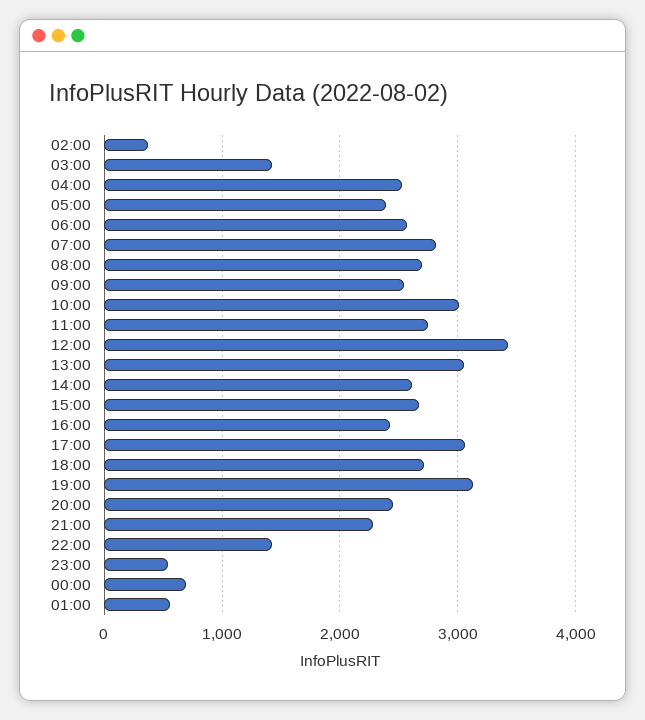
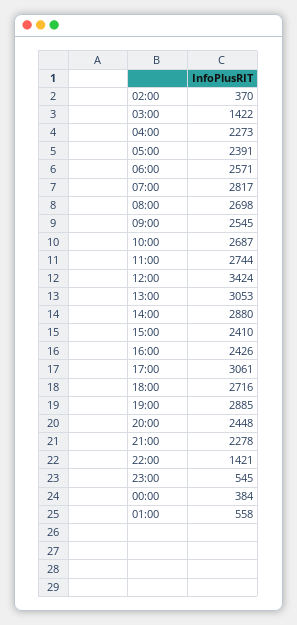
04:00: 2500 -> 2273
10:00: 3000 -> 2687
14:00: 2600 -> 2880
15:00: 2700 -> 2410
19:00: 3100 -> 2885
00:00: 700 -> 384

